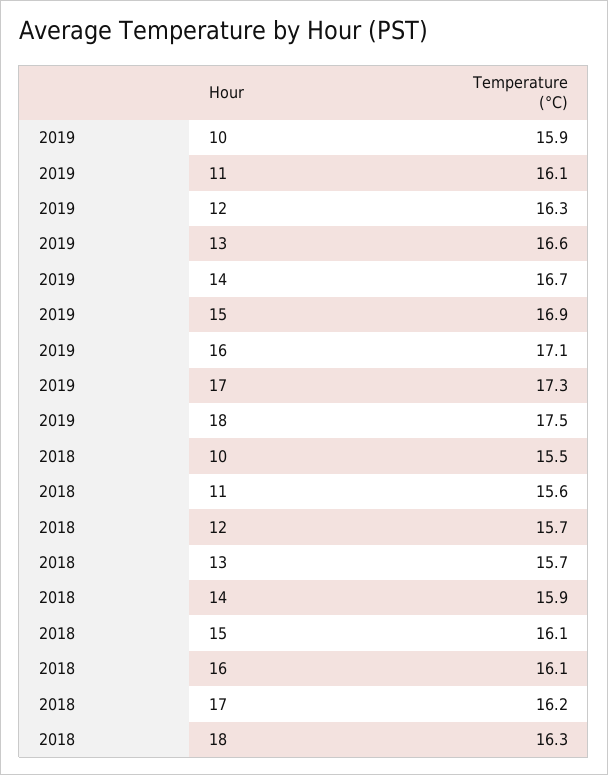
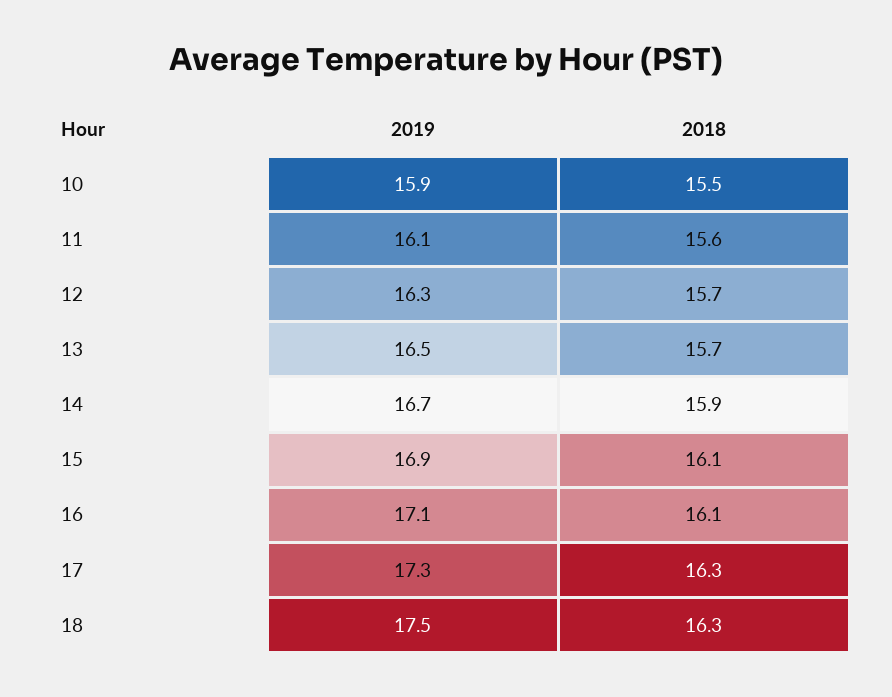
2019, 13: 16.6 -> 16.5
2018, 17: 16.2 -> 16.3

